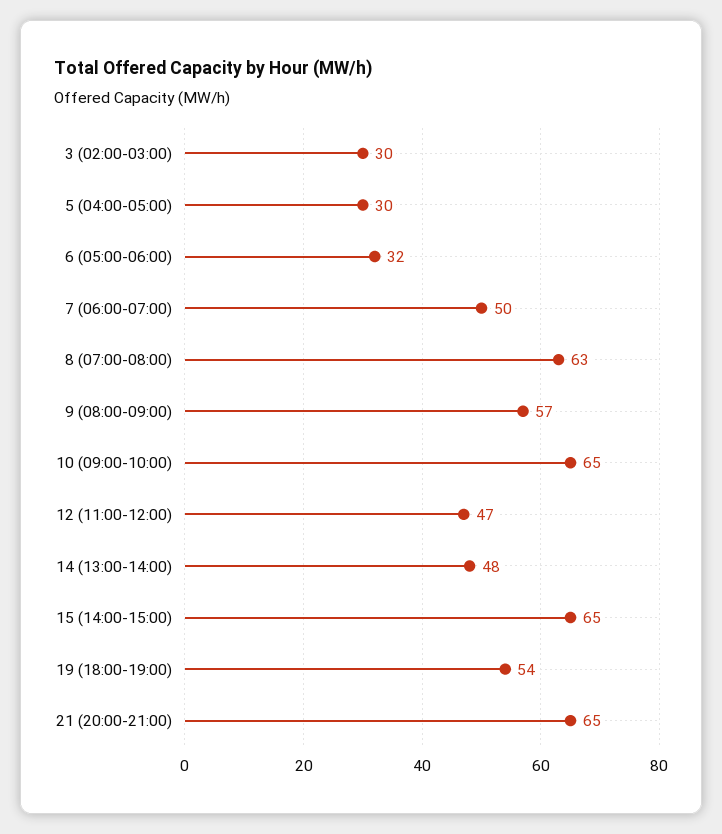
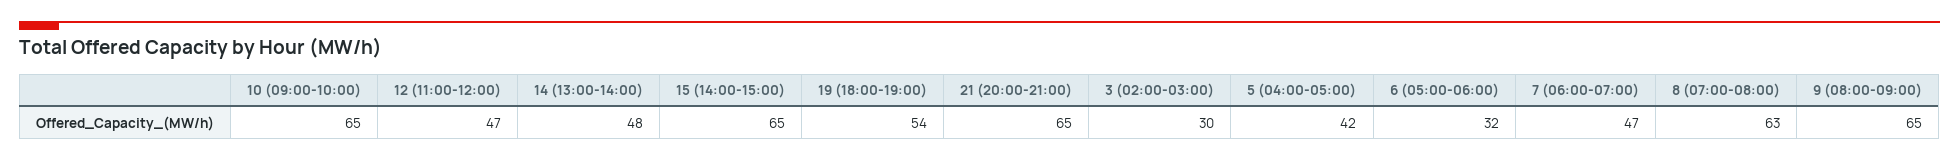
5 (04:00-05:00): 30 -> 42
7 (06:00-07:00): 50 -> 47
9 (08:00-09:00): 57 -> 65

